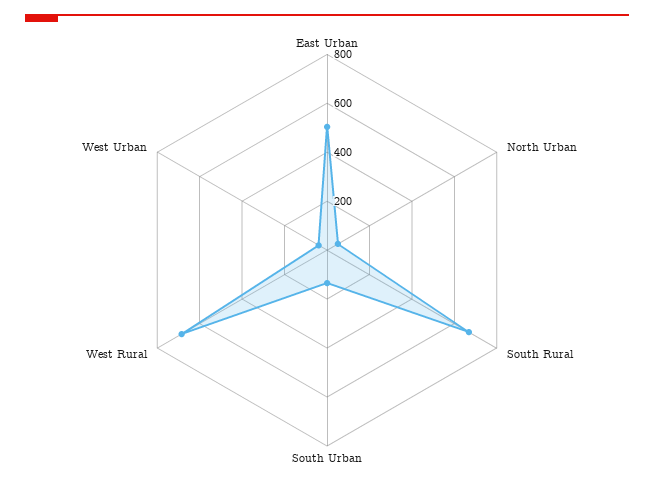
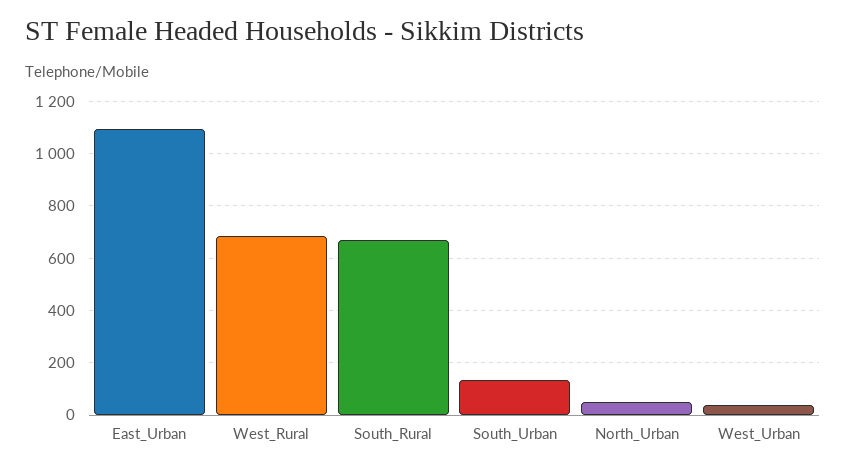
East Urban: 500 -> 1100

